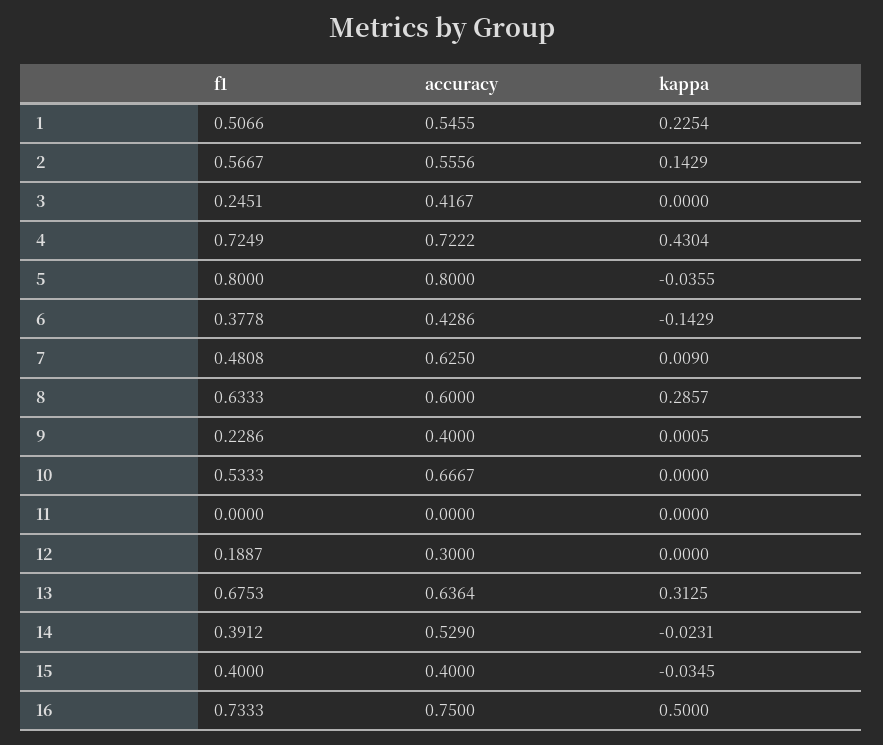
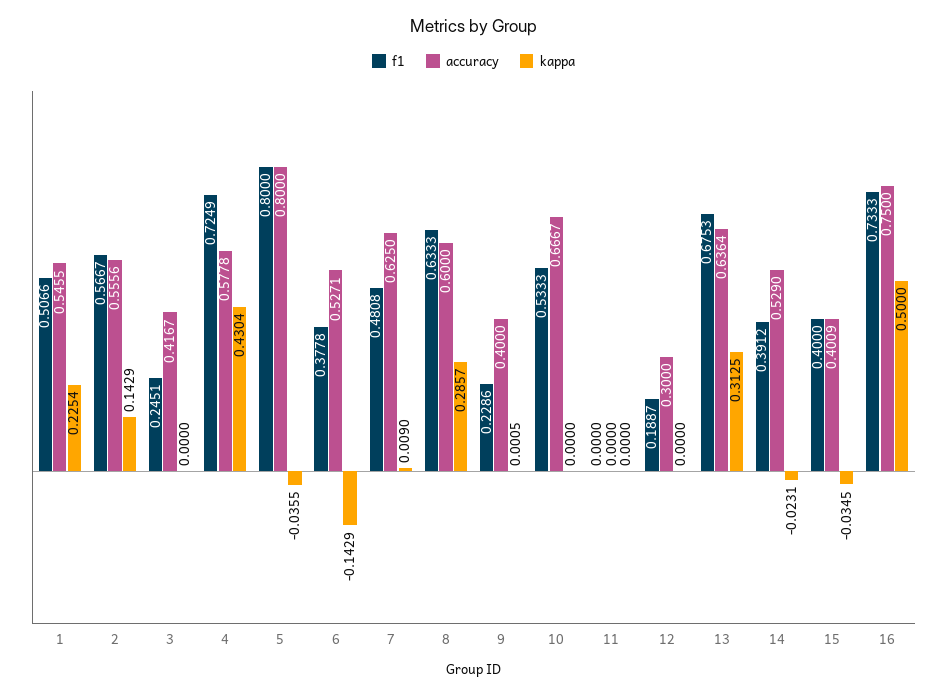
accuracy, 4: 0.7222 -> 0.5778
accuracy, 6: 0.4286 -> 0.5271
accuracy, 15: 0.4 -> 0.4009

